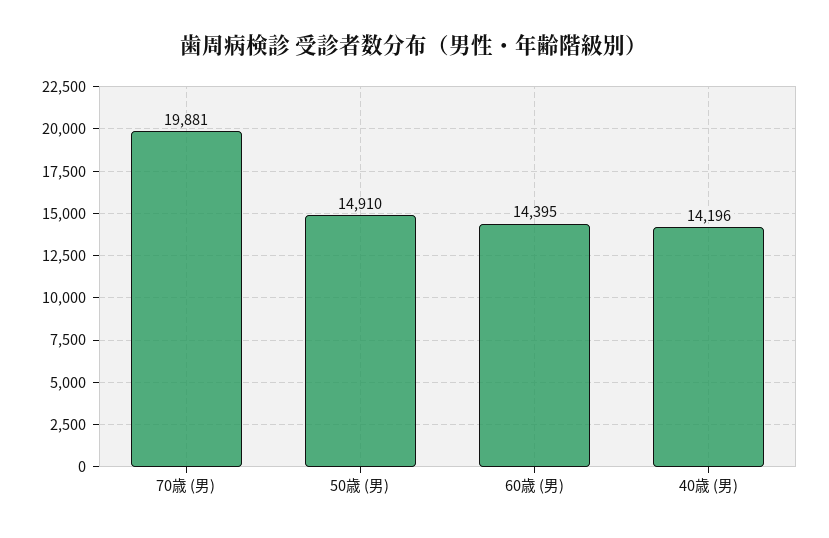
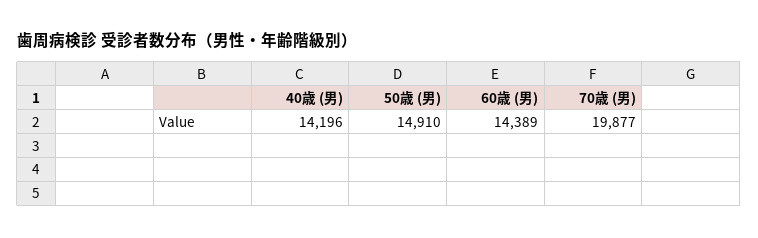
70歳 (男): 19881 -> 19877
60歳 (男): 14395 -> 14389

